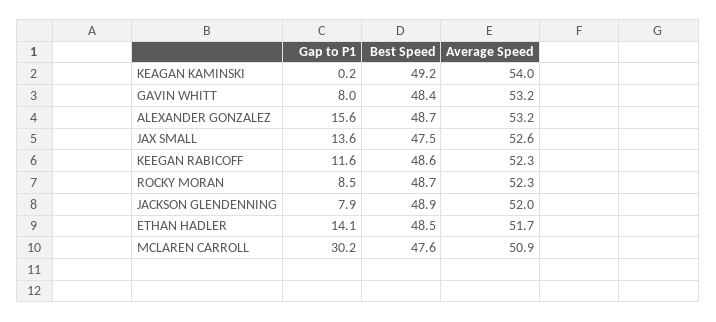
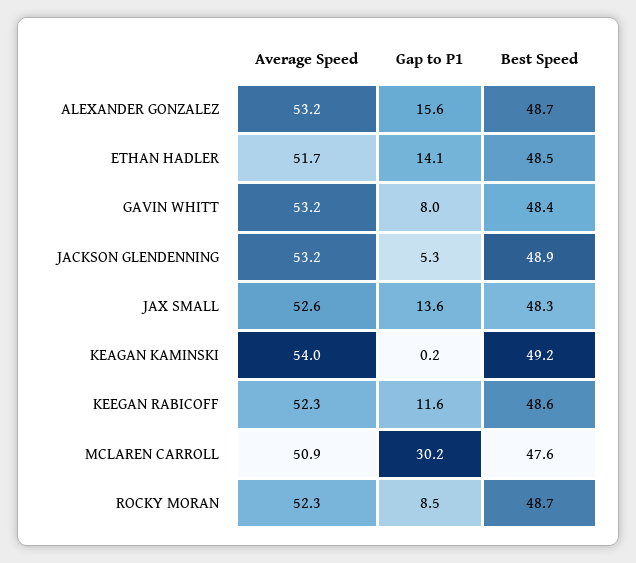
Best Speed, JAX SMALL: 47.5 -> 48.3
Gap to P1, JACKSON GLENDENNING: 7.9 -> 5.3
Average Speed, JACKSON GLENDENNING: 52 -> 53.2

